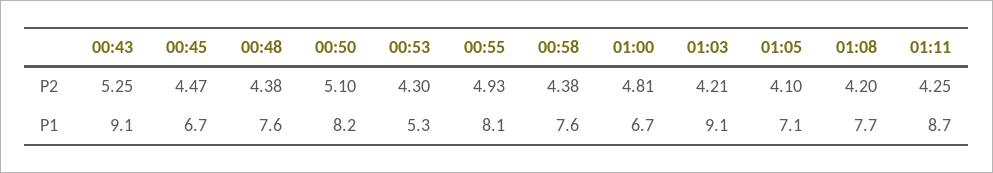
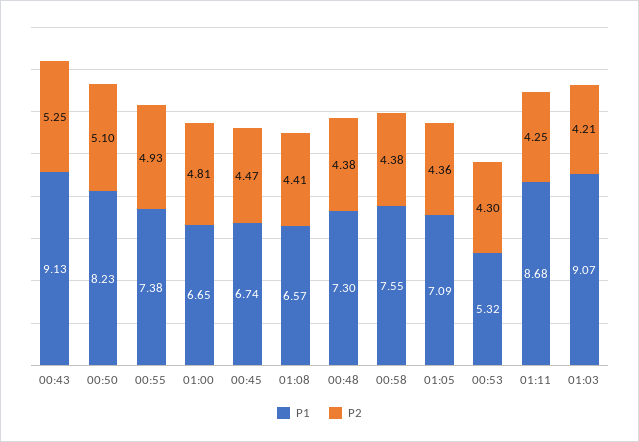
P2, 01:05: 4.1 -> 4.36
P2, 01:08: 4.2 -> 4.41
P1, 00:48: 7.6 -> 7.3
P1, 00:55: 8.1 -> 7.38
P1, 01:08: 7.7 -> 6.57

